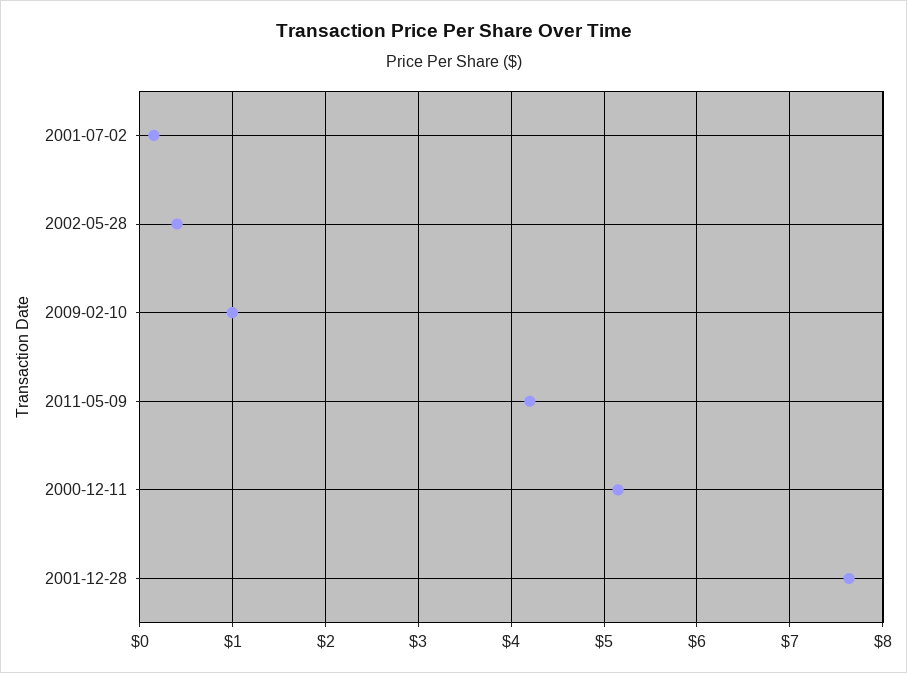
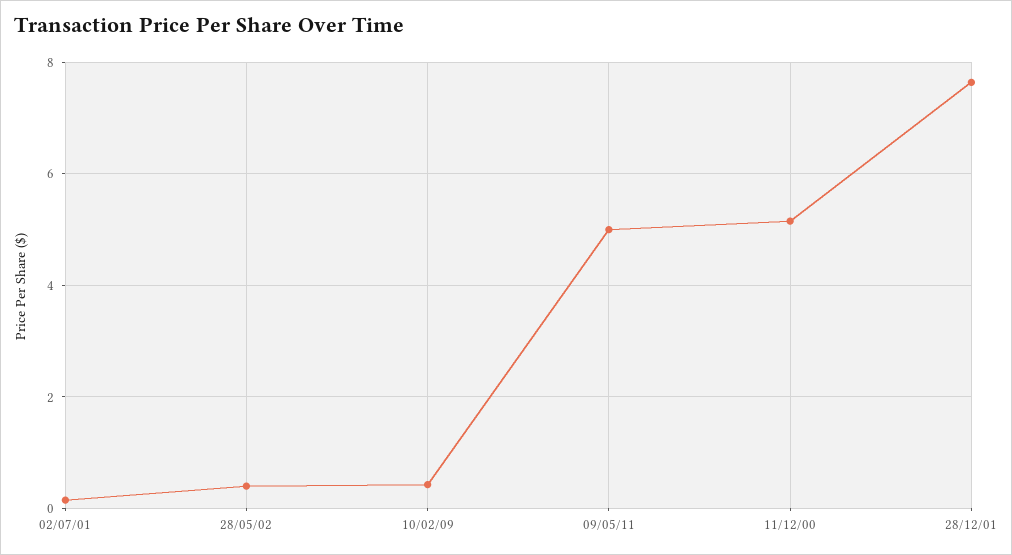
2009-02-10: 1 -> 0.4
2011-05-09: 4.2 -> 5

